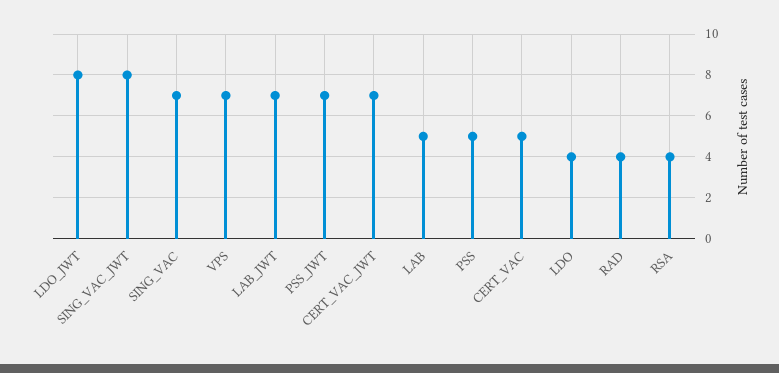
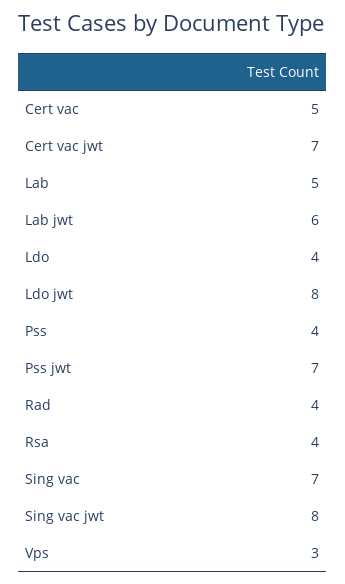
VPS: 7 -> 3
LAB_JWT: 7 -> 6
PSS: 5 -> 4

